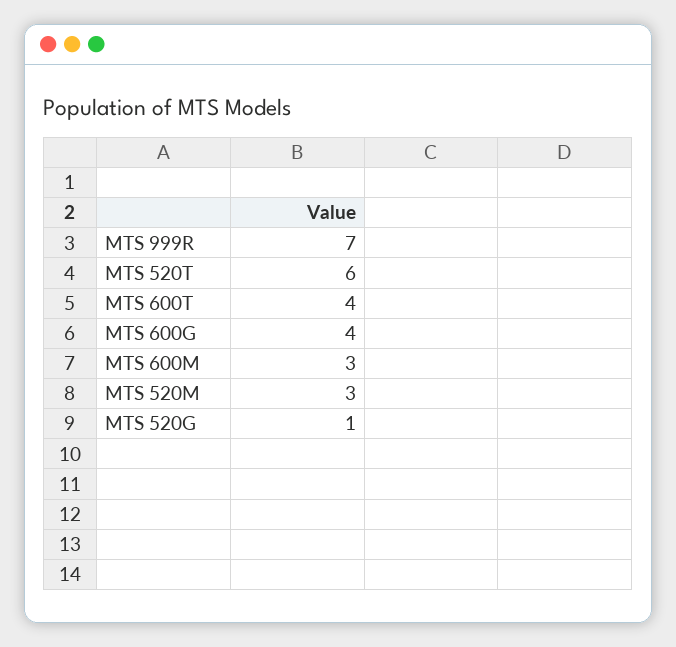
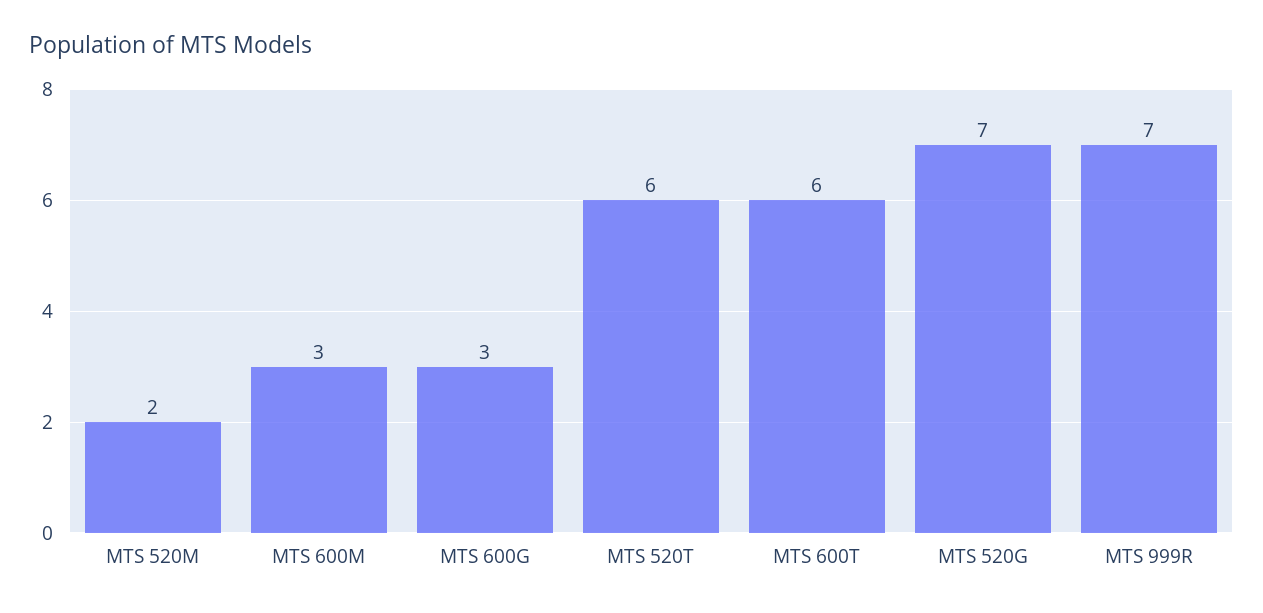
MTS 600T: 4 -> 6
MTS 600G: 4 -> 3
MTS 520M: 3 -> 2
MTS 520G: 1 -> 7

